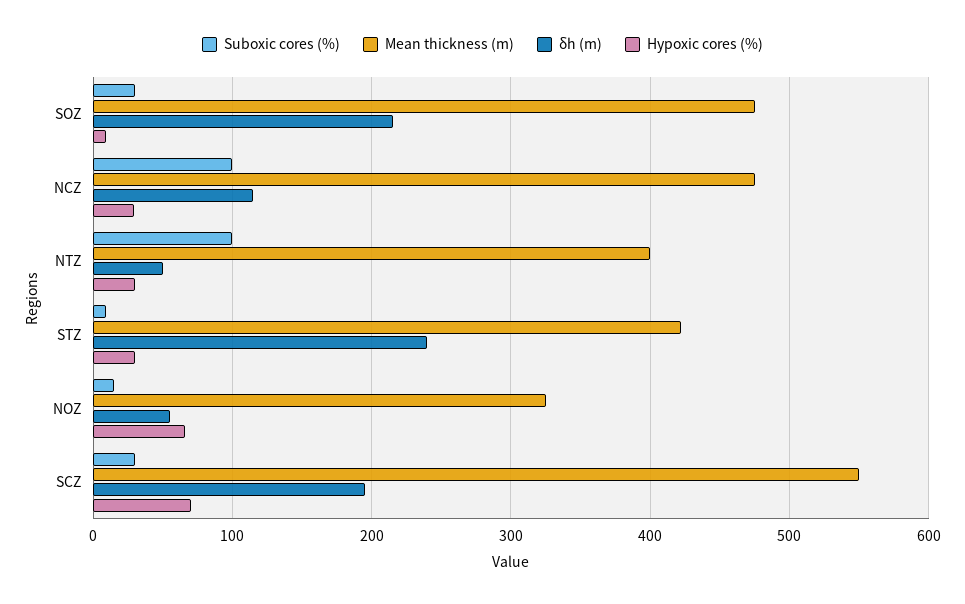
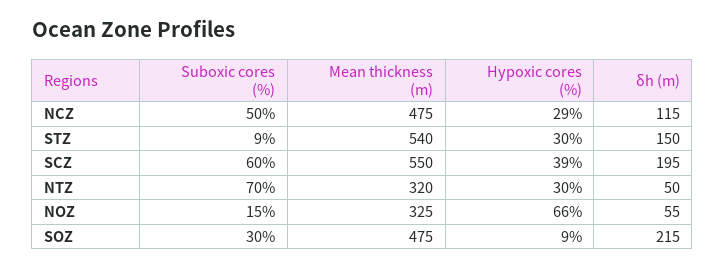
Suboxic cores (%), NCZ: 100 -> 50
Suboxic cores (%), NTZ: 100 -> 70
Mean thickness (m), NTZ: 400 -> 320
Mean thickness (m), STZ: 420 -> 540
δh (m), STZ: 240 -> 150
Suboxic cores (%), SCZ: 30 -> 60
Hypoxic cores (%), SCZ: 70 -> 39

